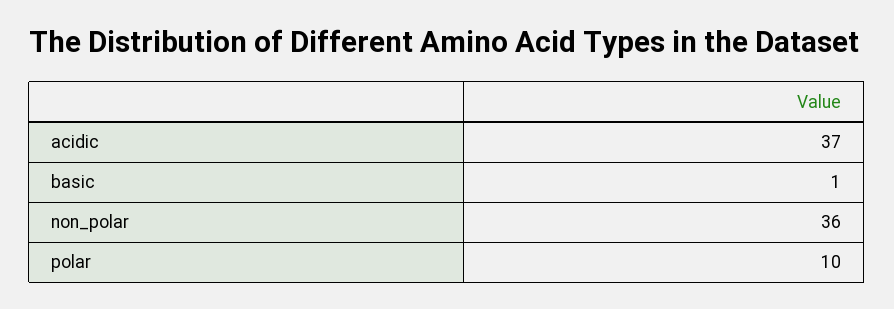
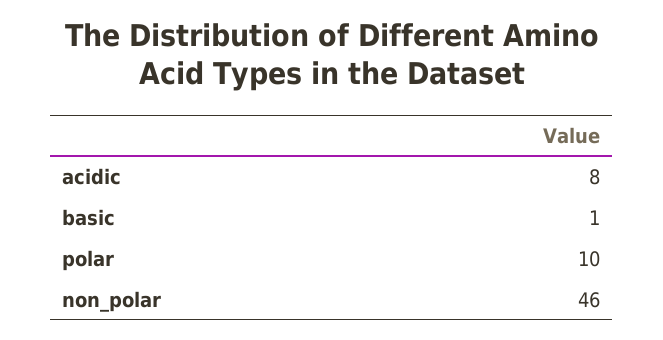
acidic: 37 -> 8
non_polar: 36 -> 46

